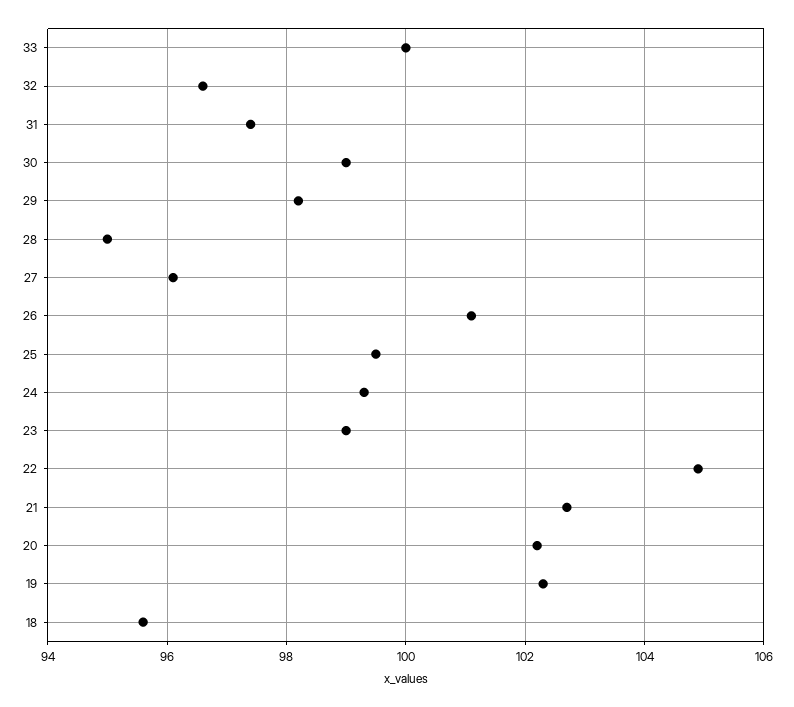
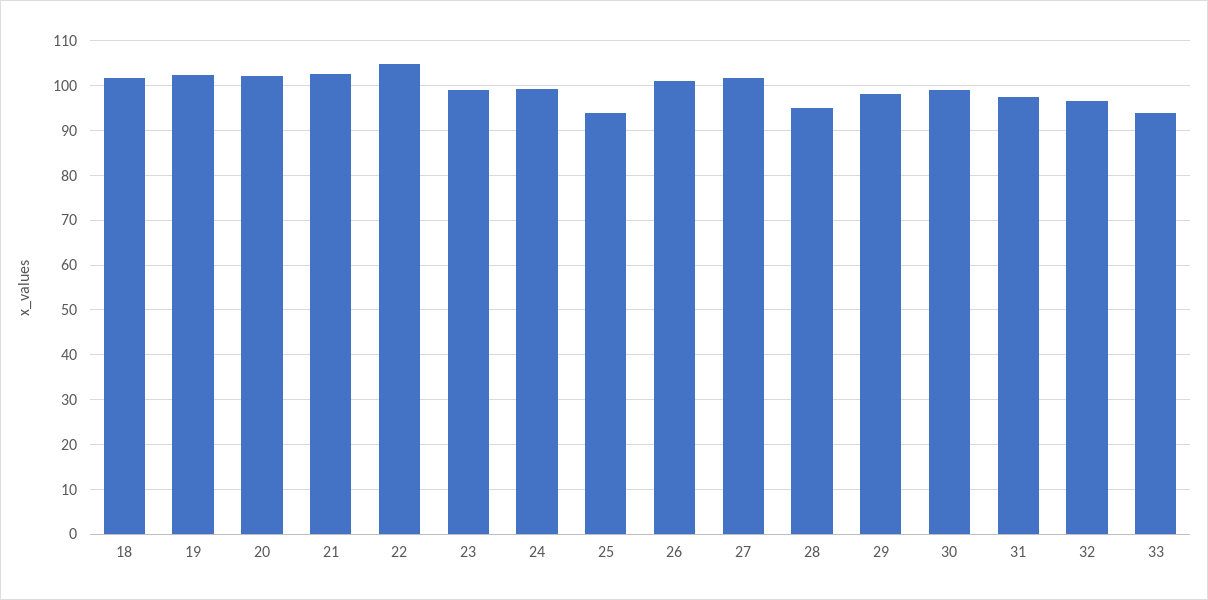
33: 100 -> 94
27: 96 -> 102
25: 99.5 -> 94
18: 95.5 -> 102

